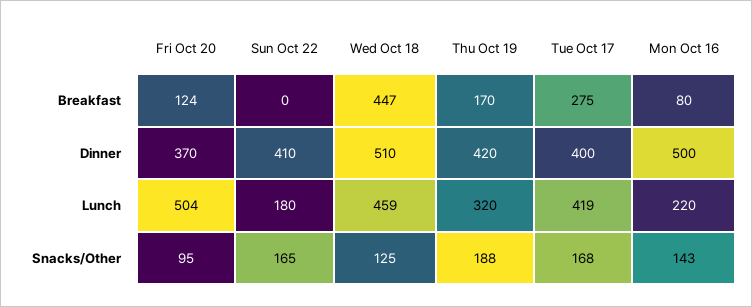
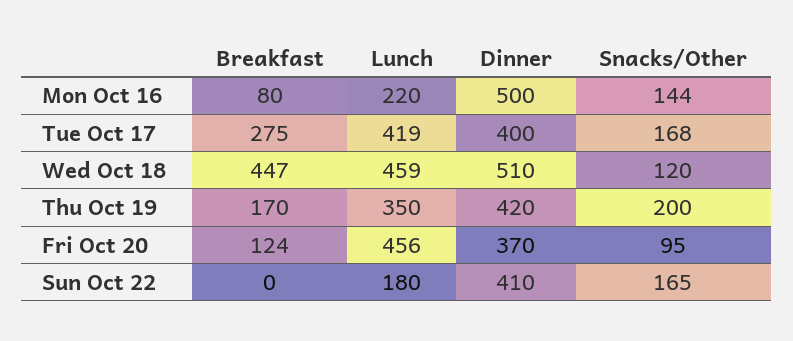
Fri Oct 20, Lunch: 504 -> 456
Thu Oct 19, Lunch: 320 -> 350
Wed Oct 18, Snacks/Other: 125 -> 120
Thu Oct 19, Snacks/Other: 188 -> 200
Mon Oct 16, Snacks/Other: 143 -> 144

